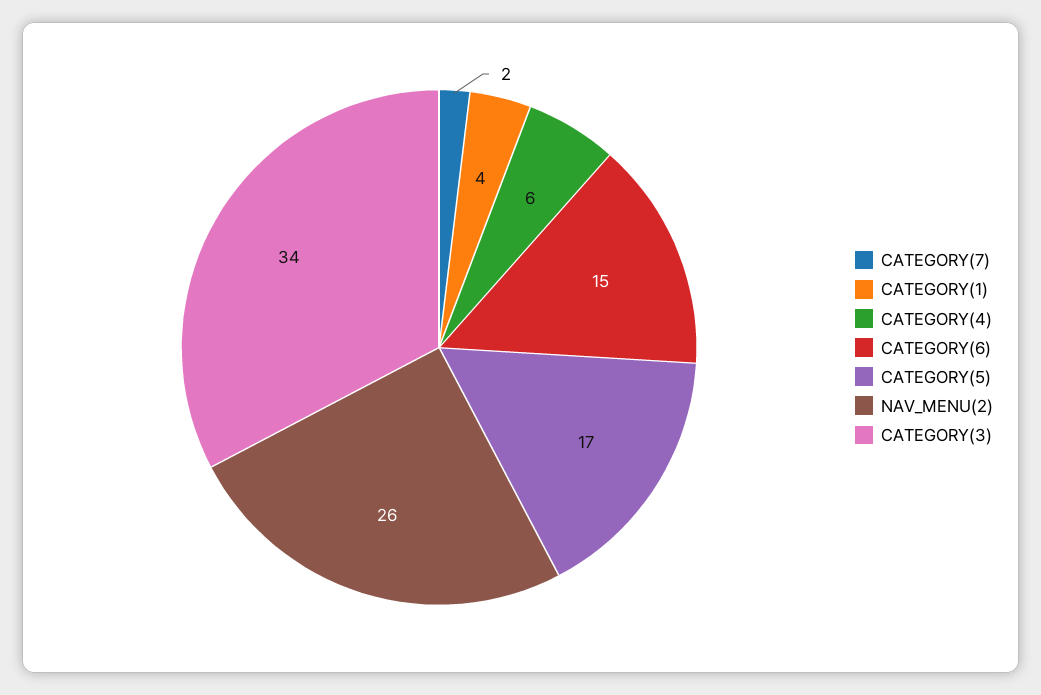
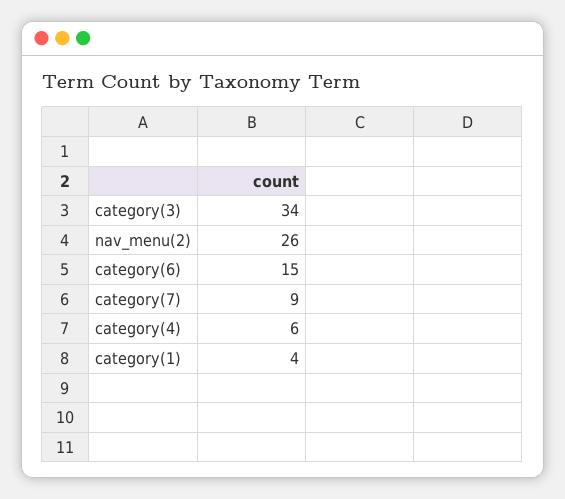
CATEGORY(7): 2 -> 9
CATEGORY(5): 17 -> none

